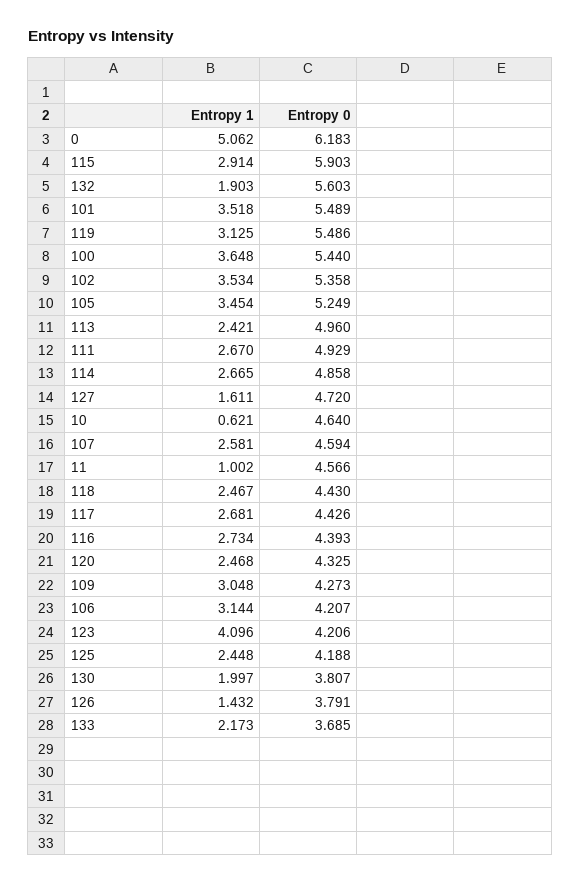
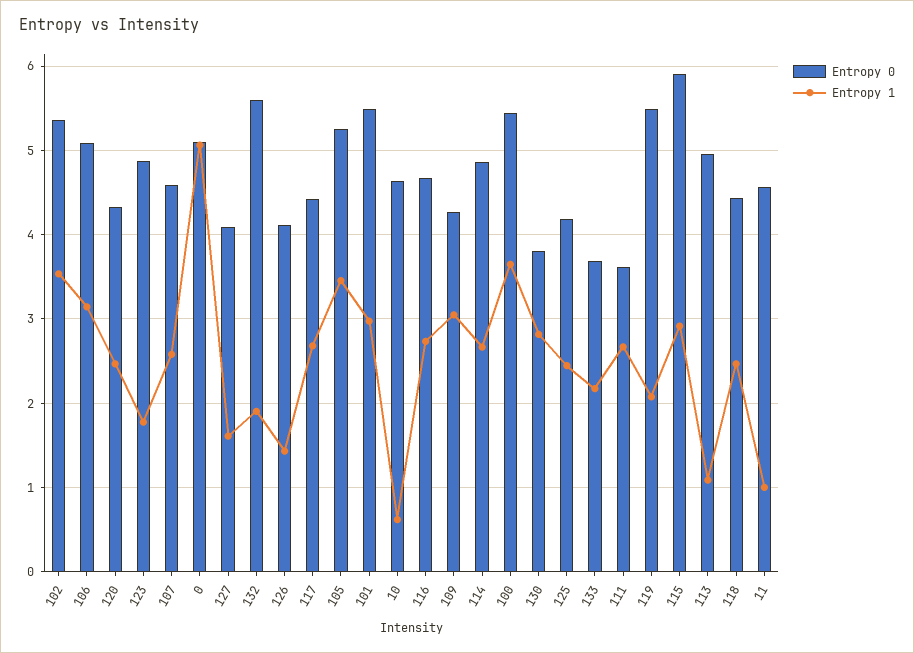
Entropy 0, 0: 6.183 -> 5.1
Entropy 1, 101: 3.518 -> 3
Entropy 1, 119: 3.125 -> 2.1
Entropy 1, 113: 2.421 -> 1.1
Entropy 0, 111: 4.929 -> 3.6
Entropy 0, 127: 4.72 -> 4.1
Entropy 0, 116: 4.393 -> 4.7
Entropy 0, 106: 4.207 -> 5.1
Entropy 1, 123: 4.096 -> 1.8
Entropy 0, 123: 4.206 -> 4.9
Entropy 1, 130: 1.997 -> 2.8
Entropy 0, 126: 3.791 -> 4.1

